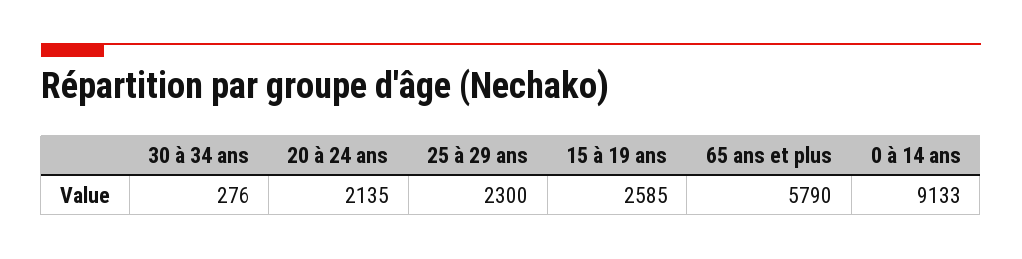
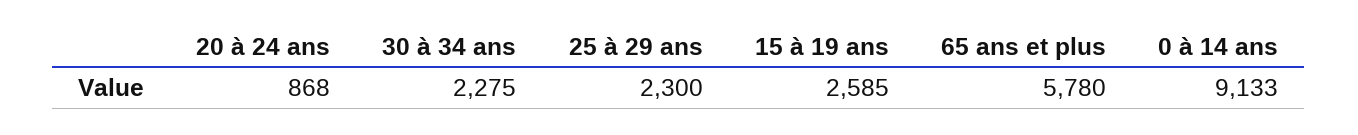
30 à 34 ans: 276 -> 2275
20 à 24 ans: 2135 -> 868
65 ans et plus: 5790 -> 5780

